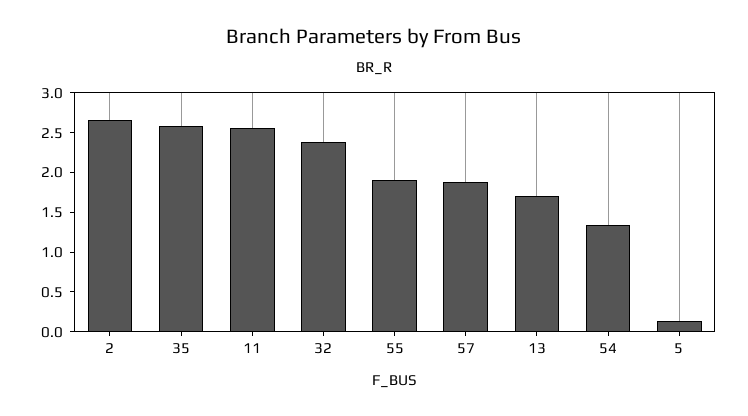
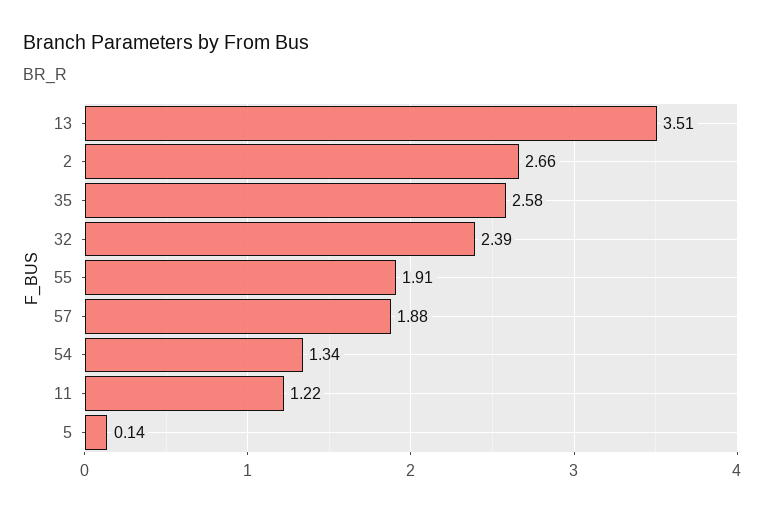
11: 2.5 -> 1.22
13: 1.75 -> 3.51

